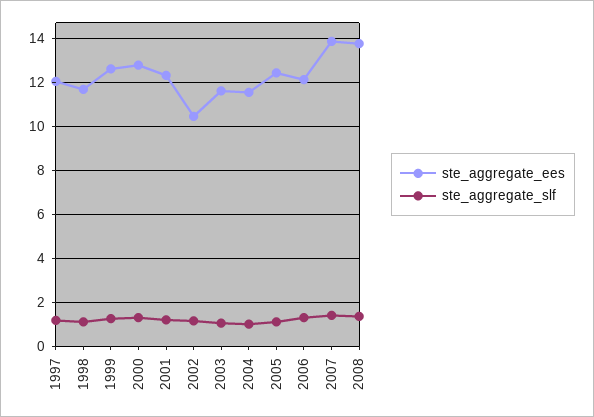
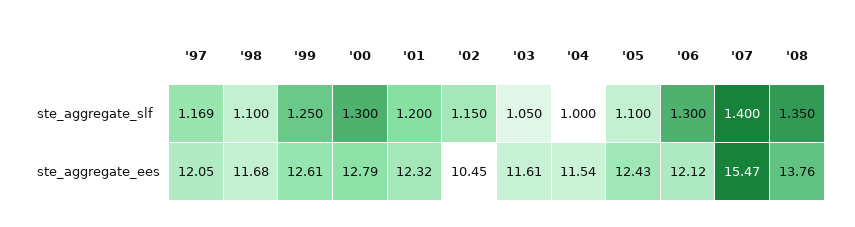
ste_aggregate_ees, 2007: 14 -> 15.47

